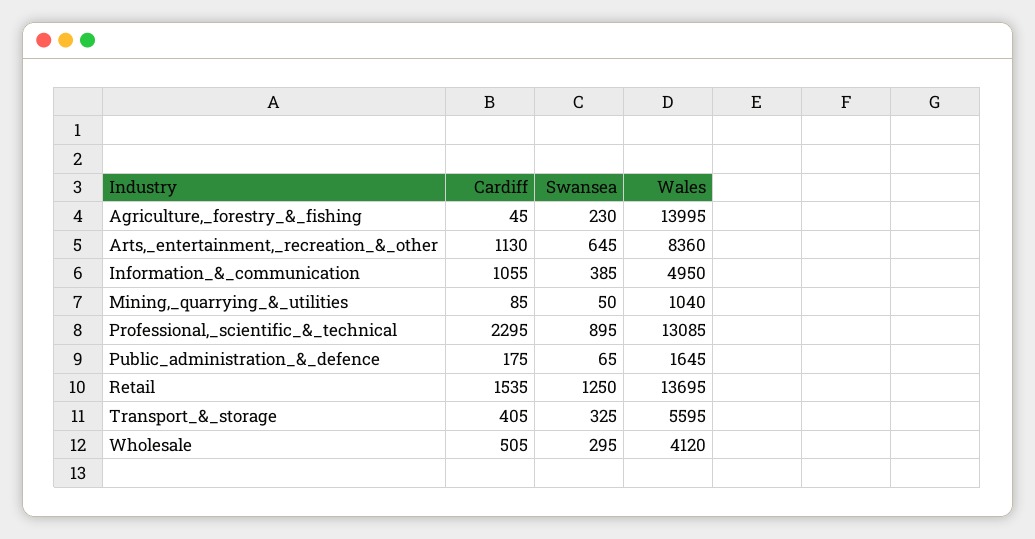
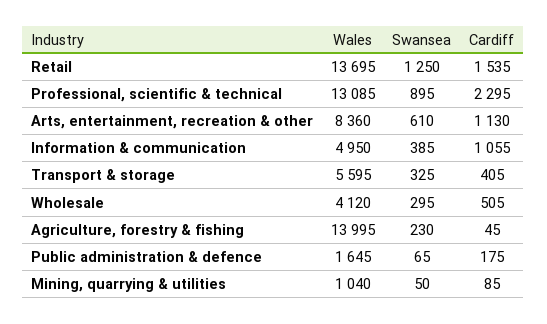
Swansea, Arts,_entertainment,_recreation_&_other: 645 -> 610

